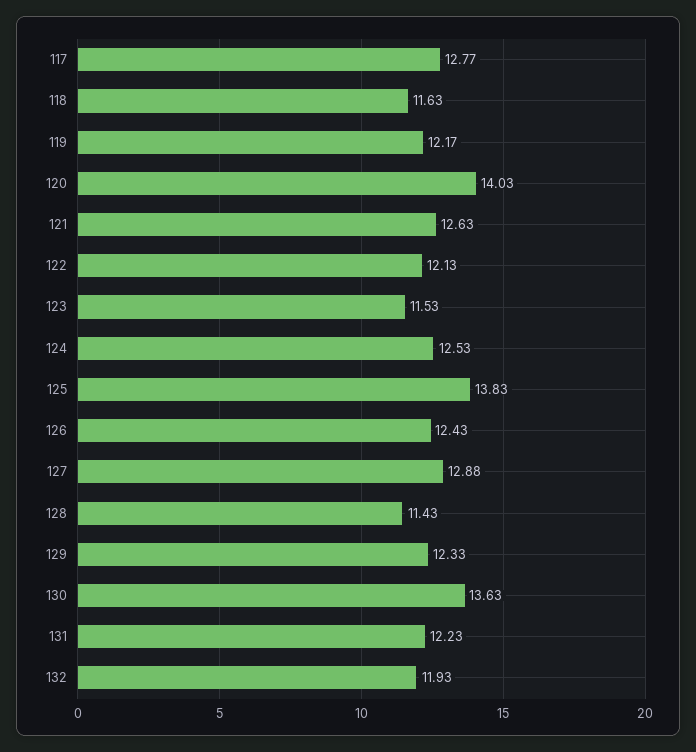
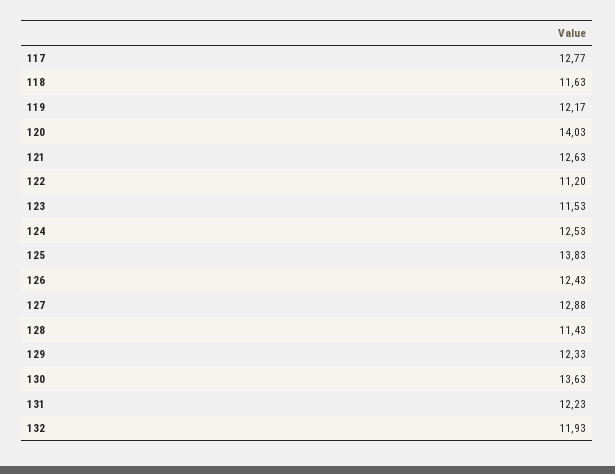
122: 12.13 -> 11.2

